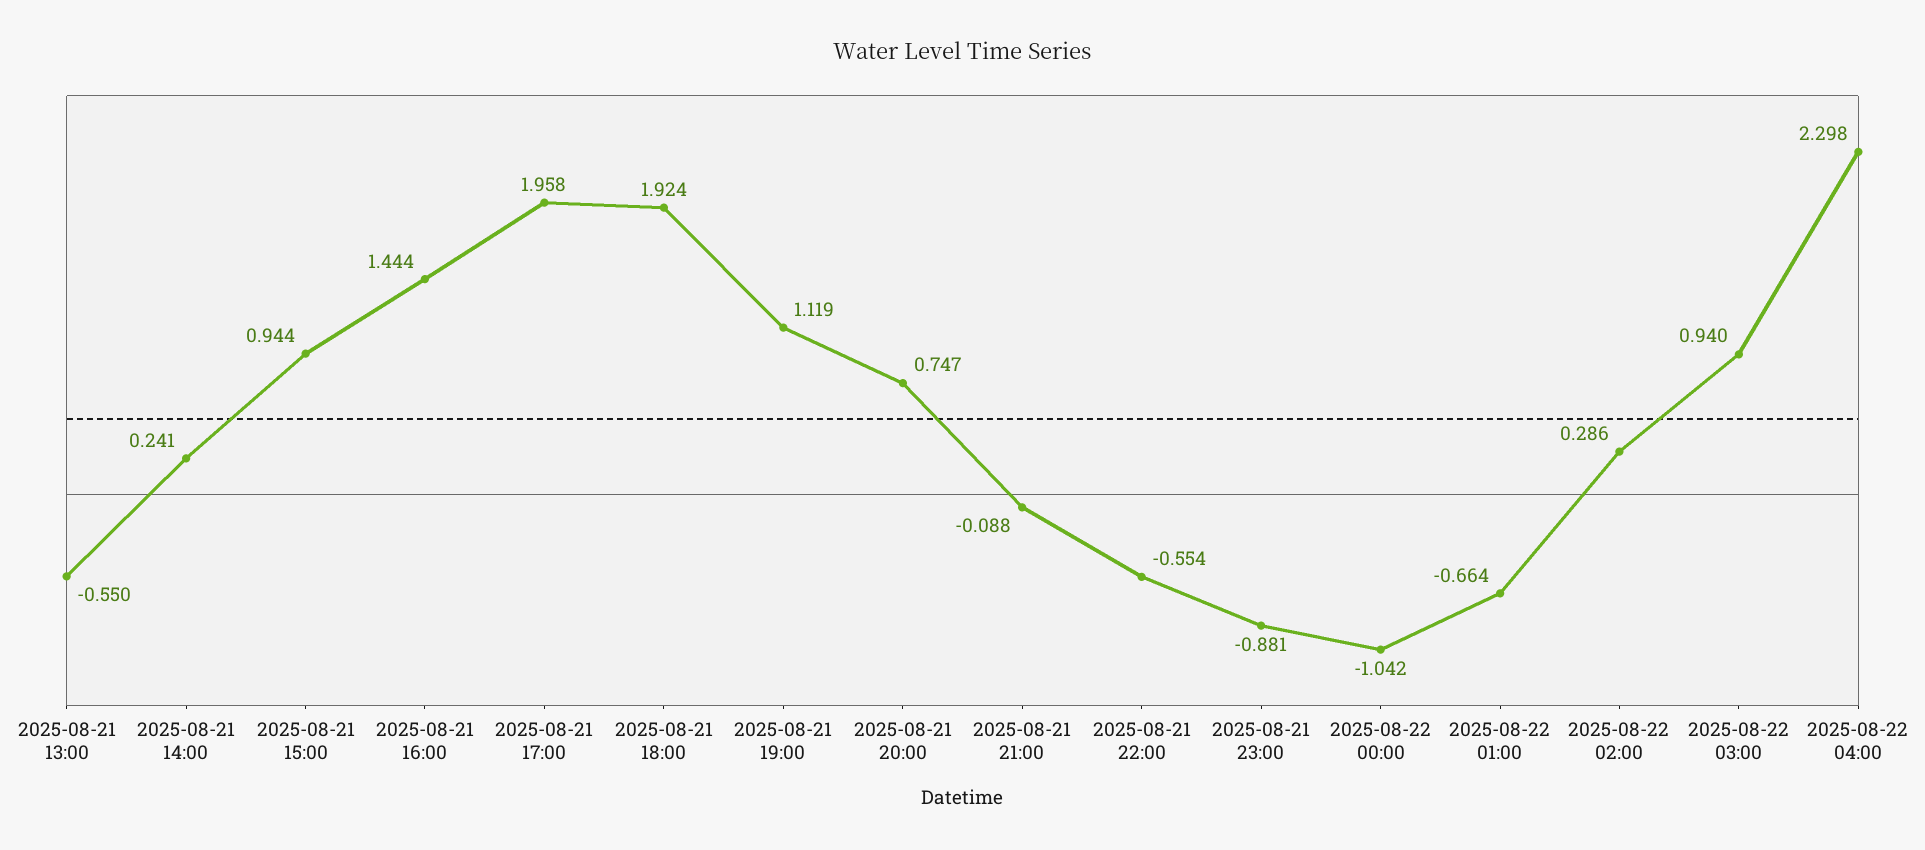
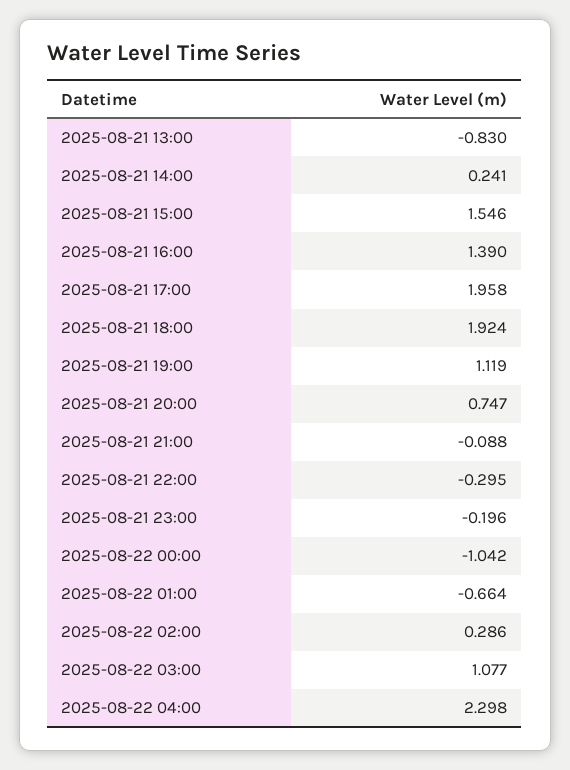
2025-08-21 13:00: -0.55 -> -0.83
2025-08-21 15:00: 0.944 -> 1.546
2025-08-21 16:00: 1.444 -> 1.39
2025-08-21 22:00: -0.554 -> -0.295
2025-08-21 23:00: -0.881 -> -0.196
2025-08-22 03:00: 0.94 -> 1.077

